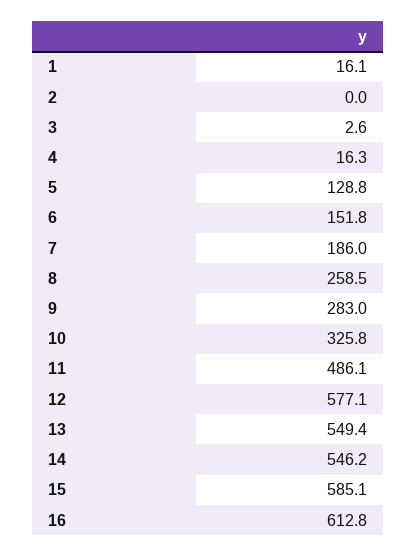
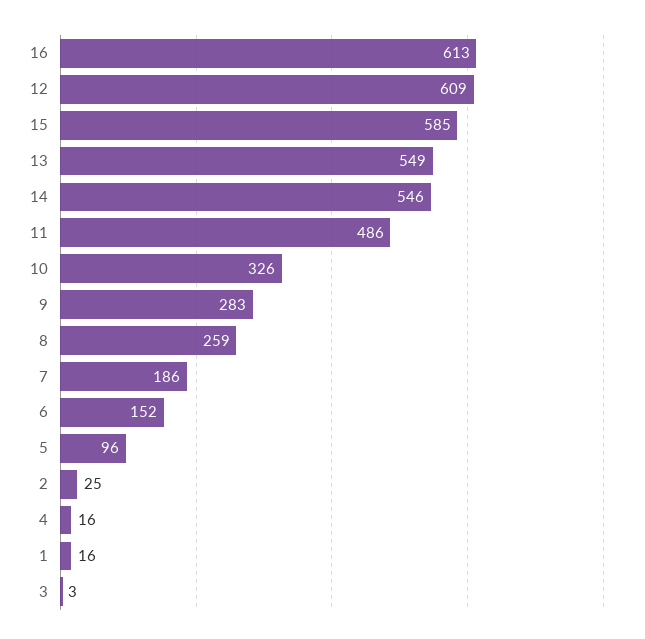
2: 0 -> 25
5: 128.8 -> 96
12: 577.1 -> 609

